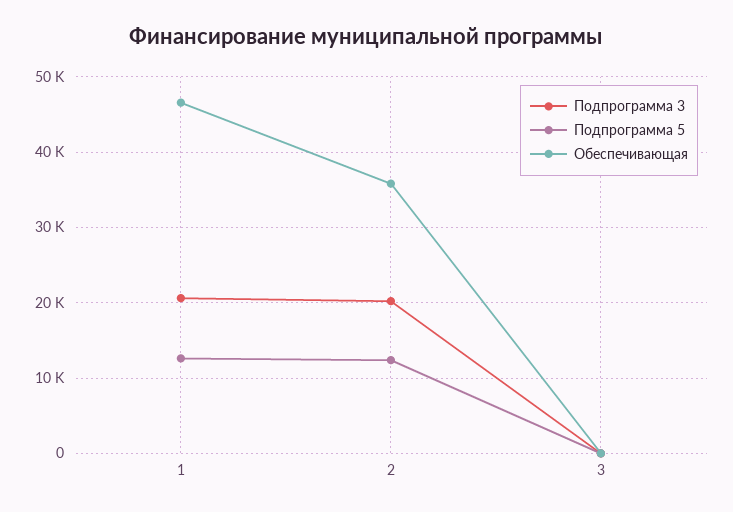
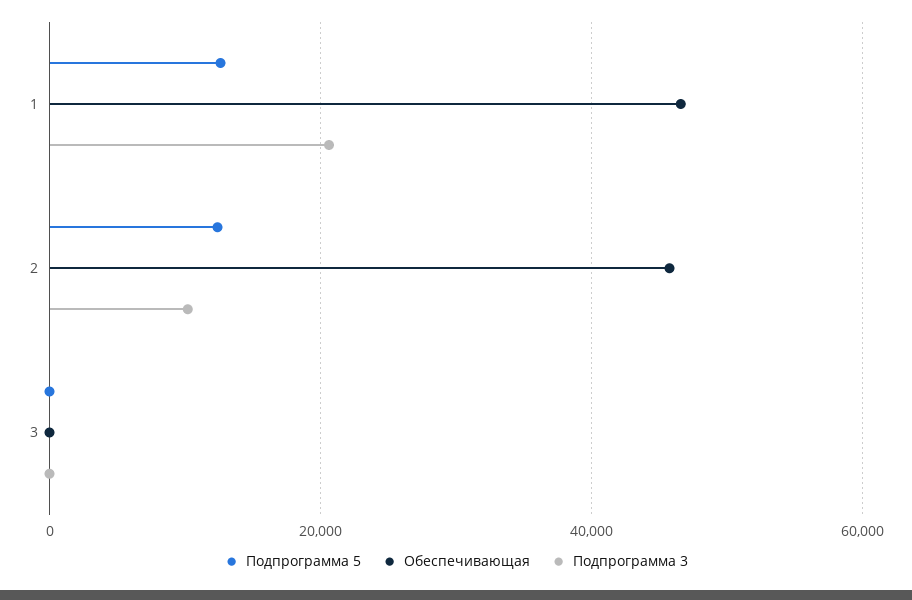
Подпрограмма 3, 2: 20000 -> 10000
Обеспечивающая, 2: 36000 -> 46000

